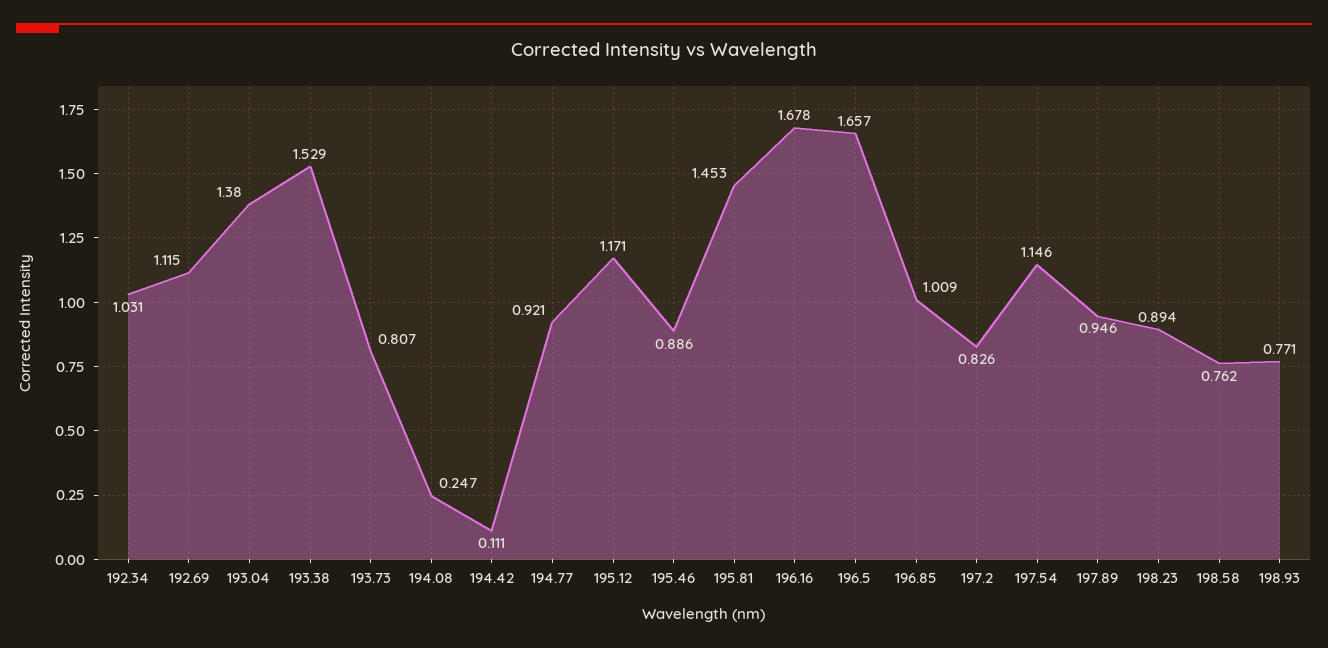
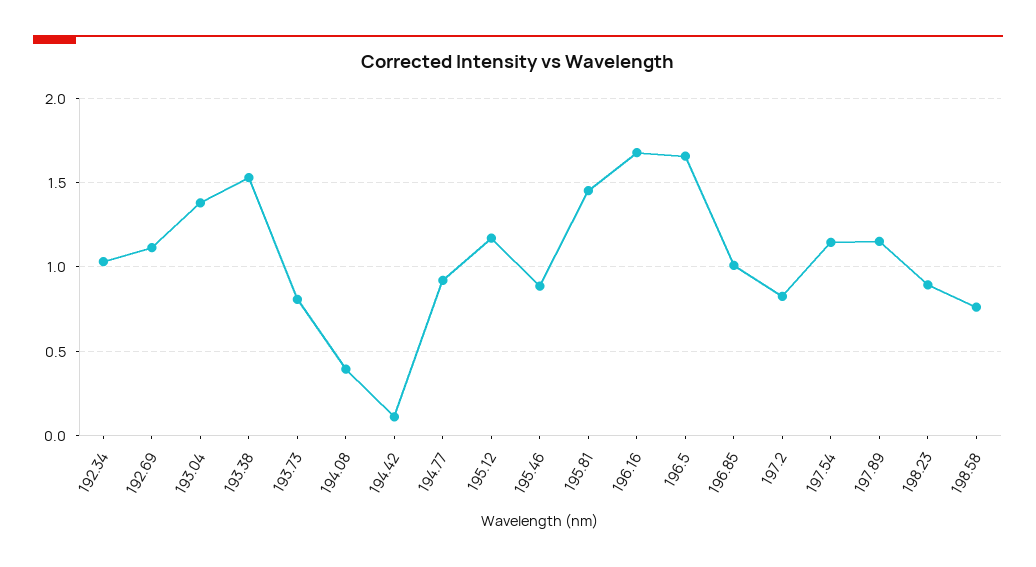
194.08: 0.247 -> 0.4
197.89: 0.946 -> 1.15
198.93: 0.771 -> none

